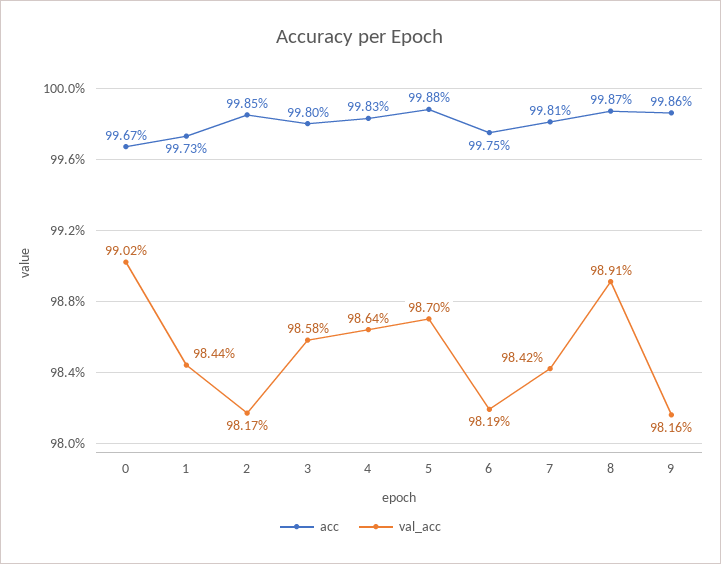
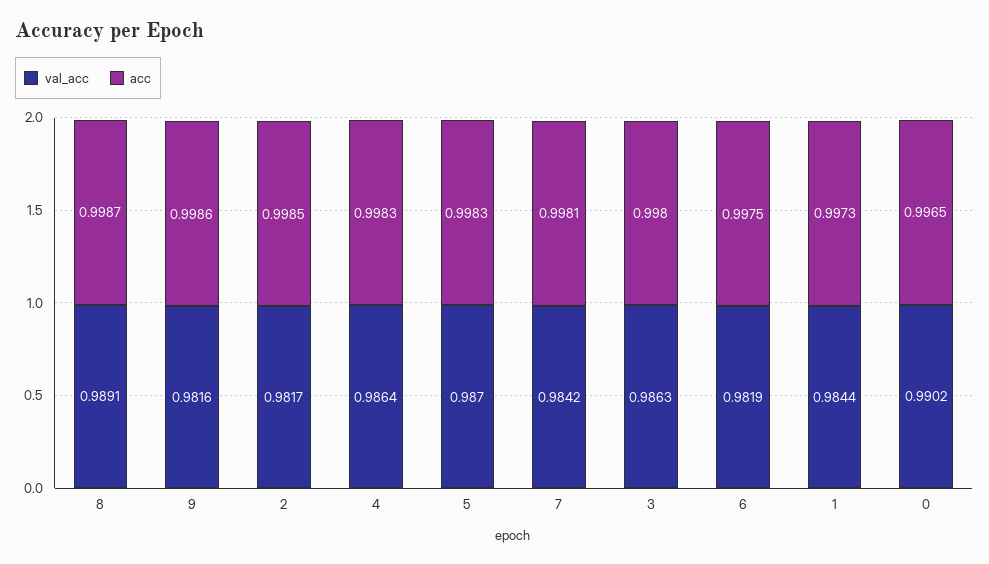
acc, 0: 0.9967 -> 0.9965
val_acc, 3: 0.9858 -> 0.9863
acc, 5: 0.9988 -> 0.9983

